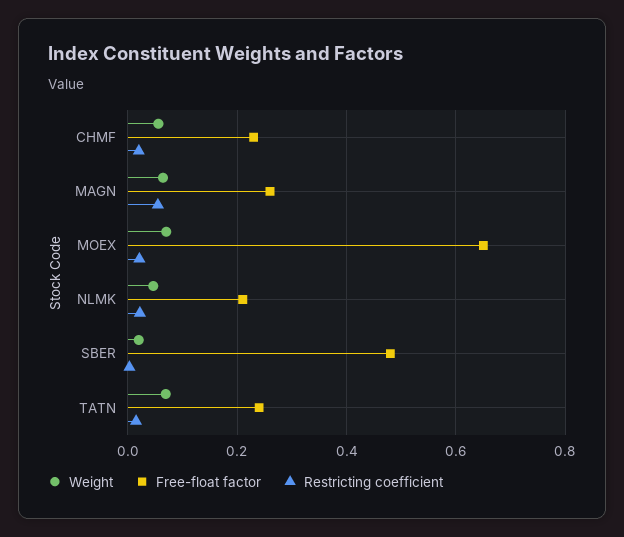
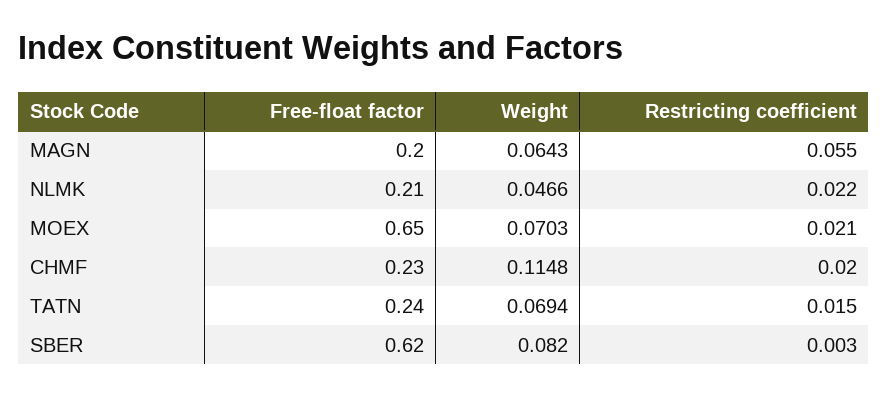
Weight, CHMF: 0.06 -> 0.1148
Free-float factor, MAGN: 0.26 -> 0.2
Weight, SBER: 0.02 -> 0.082
Free-float factor, SBER: 0.48 -> 0.62

